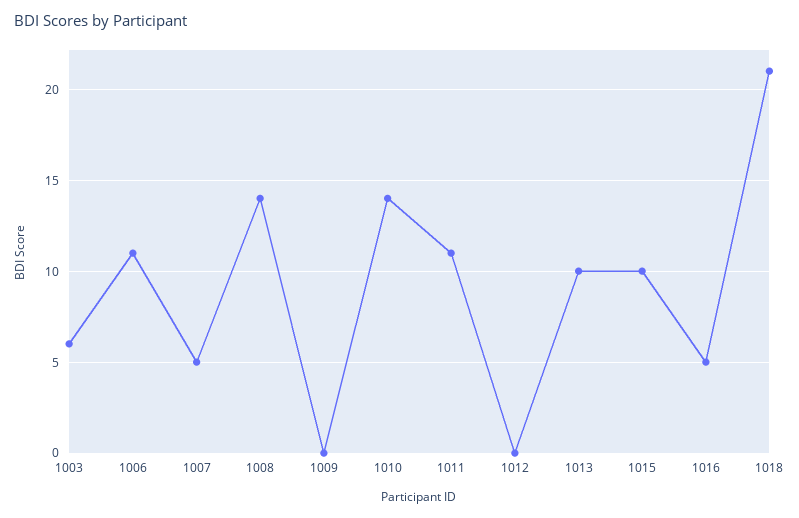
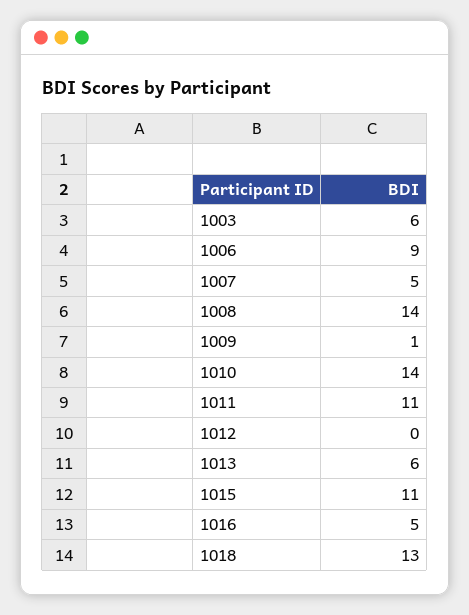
1006: 11 -> 9
1009: 0 -> 1
1013: 10 -> 6
1015: 10 -> 11
1018: 21 -> 13

